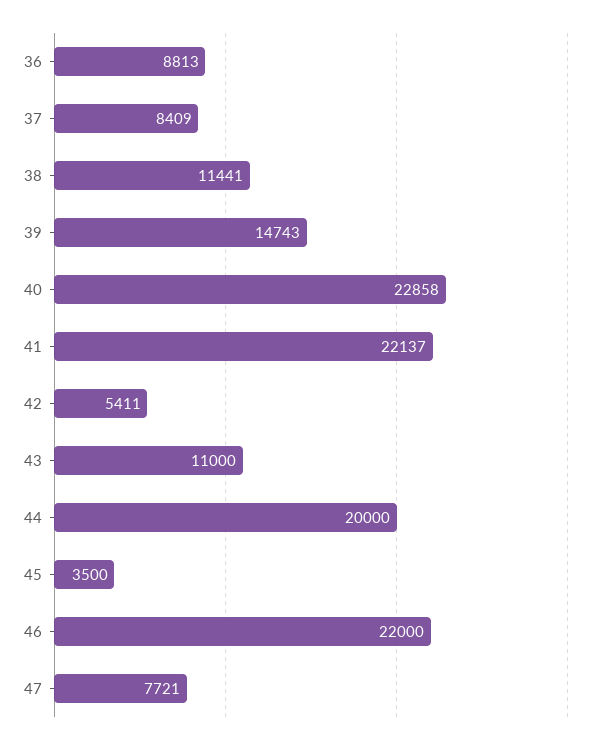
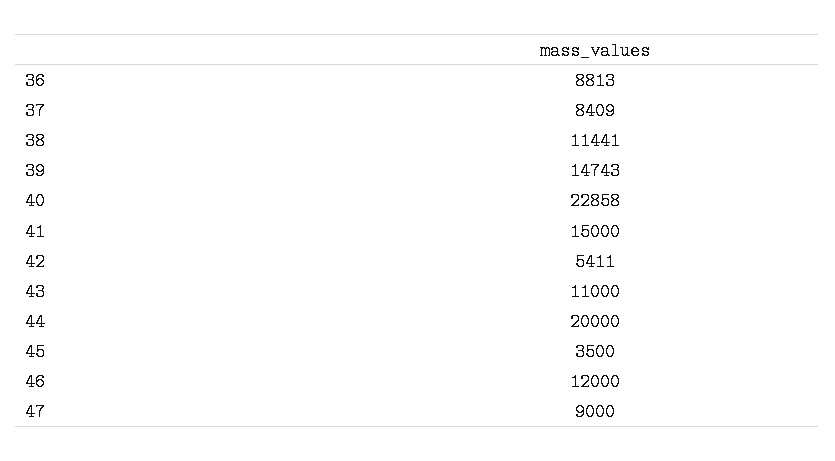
41: 22137 -> 15000
46: 22000 -> 12000
47: 7721 -> 9000

